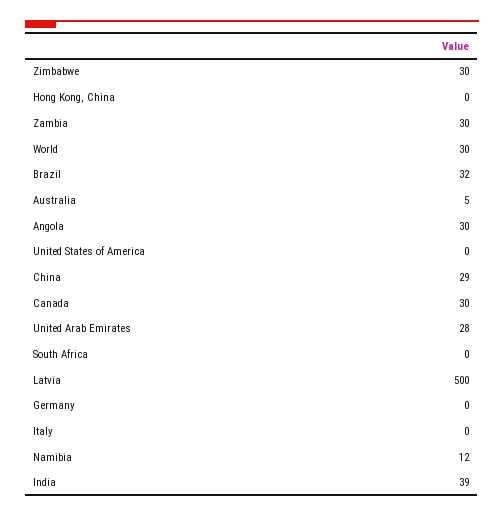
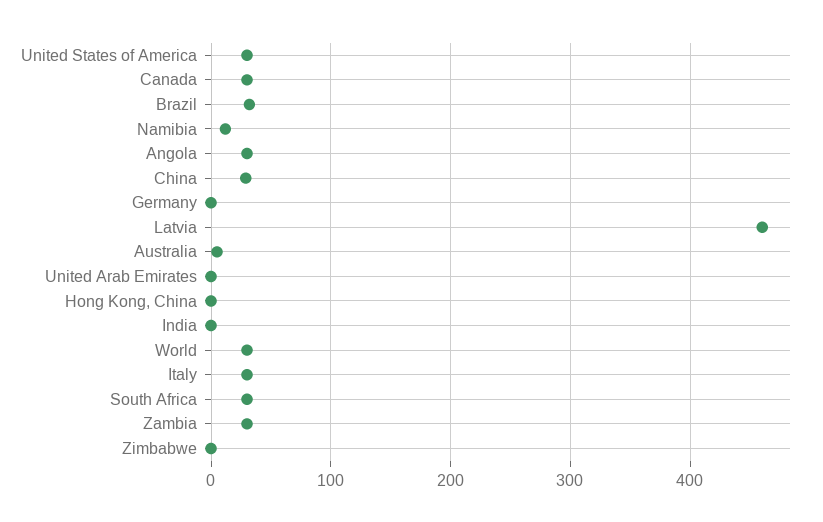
Zimbabwe: 30 -> 0
United States of America: 0 -> 30
United Arab Emirates: 28 -> 0
South Africa: 0 -> 30
Latvia: 500 -> 460
Italy: 0 -> 30
India: 39 -> 0

